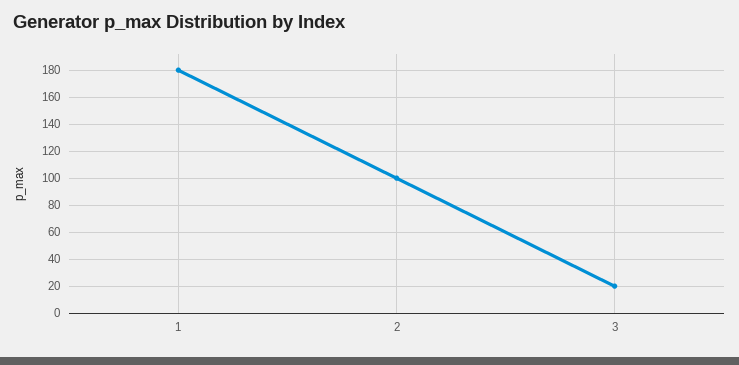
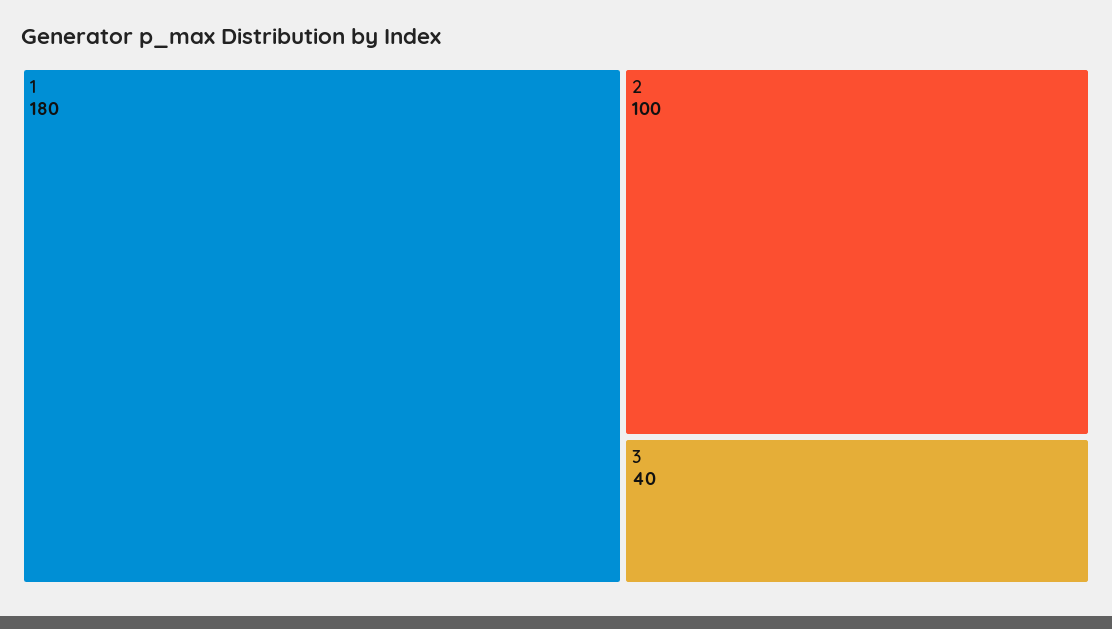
3: 20 -> 40

